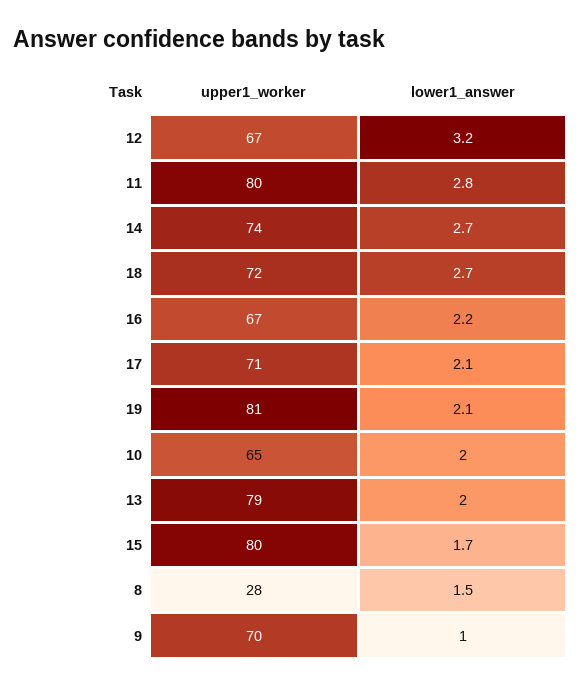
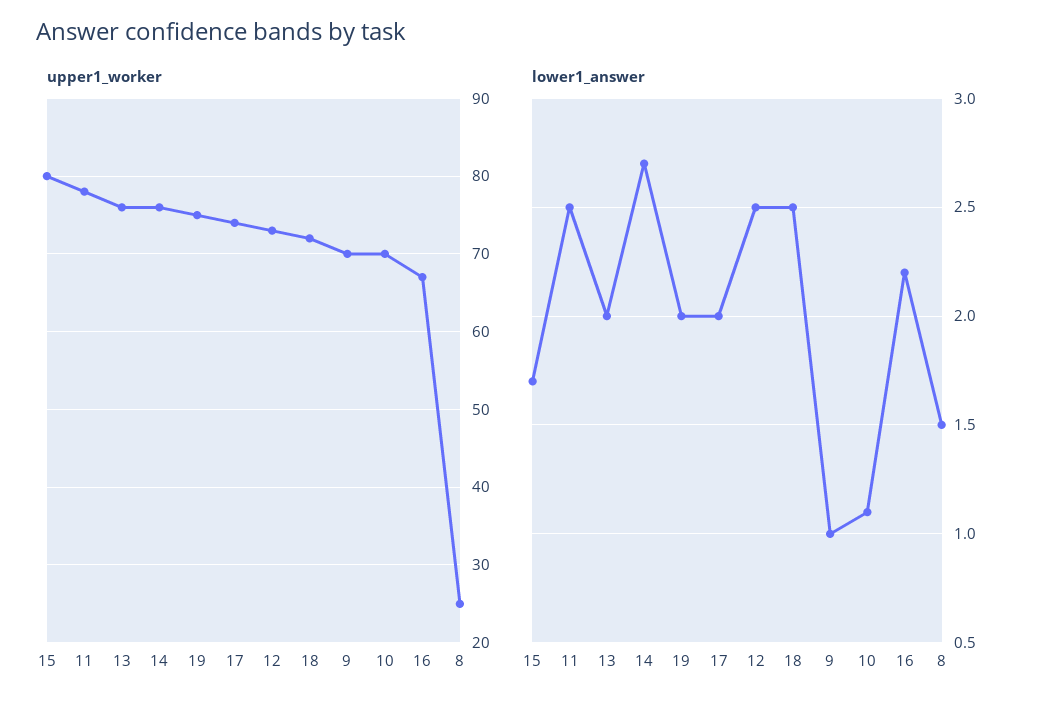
upper1_worker, 12: 67 -> 73
lower1_answer, 12: 3.2 -> 2.5
upper1_worker, 11: 80 -> 78
lower1_answer, 11: 2.8 -> 2.5
upper1_worker, 14: 74 -> 76
lower1_answer, 18: 2.7 -> 2.5
upper1_worker, 17: 71 -> 74
lower1_answer, 17: 2.1 -> 2
upper1_worker, 19: 81 -> 75
lower1_answer, 19: 2.1 -> 2
upper1_worker, 10: 65 -> 70
lower1_answer, 10: 2 -> 1.1
upper1_worker, 13: 79 -> 76
upper1_worker, 8: 28 -> 25

